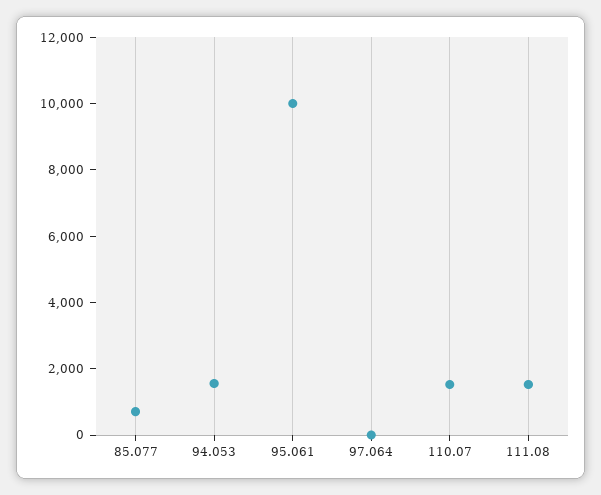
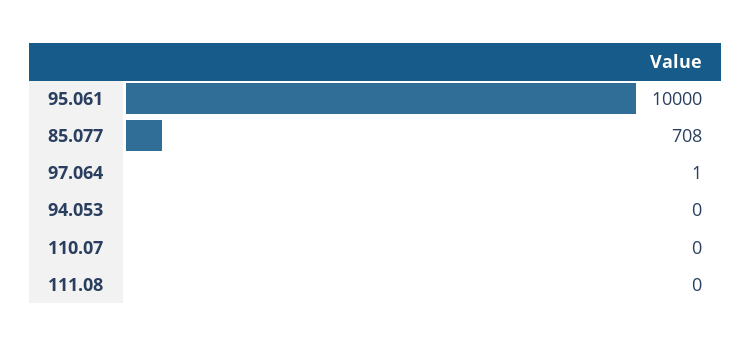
94.053: 1500 -> 0
110.07: 1500 -> 0
111.08: 1500 -> 0

